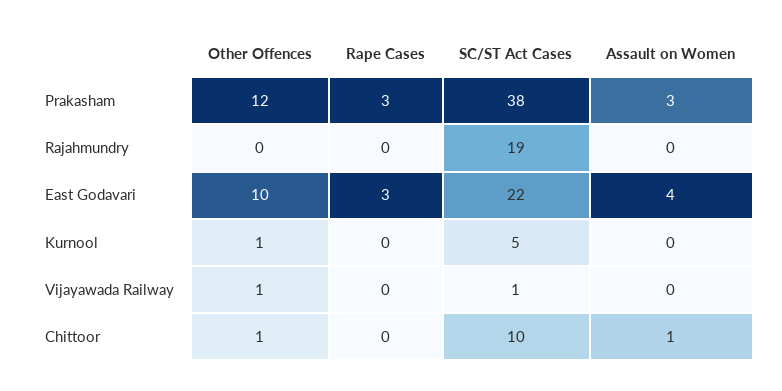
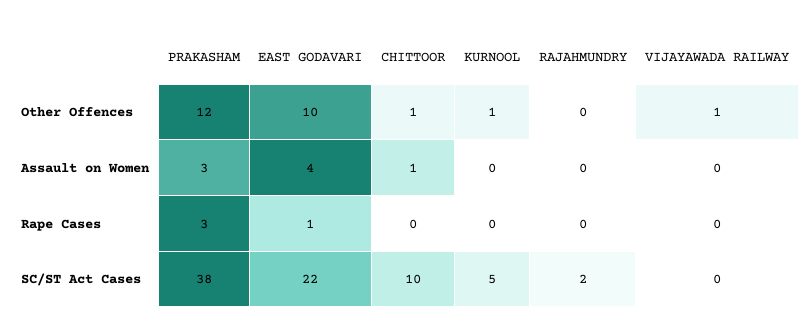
SC/ST Act Cases, Rajahmundry: 19 -> 2
Rape Cases, East Godavari: 3 -> 1
SC/ST Act Cases, Vijayawada Railway: 1 -> 0

